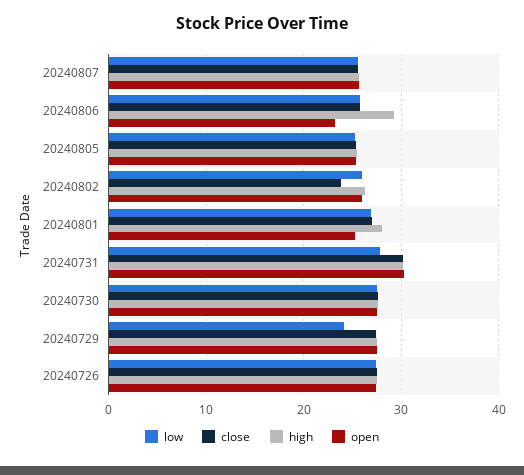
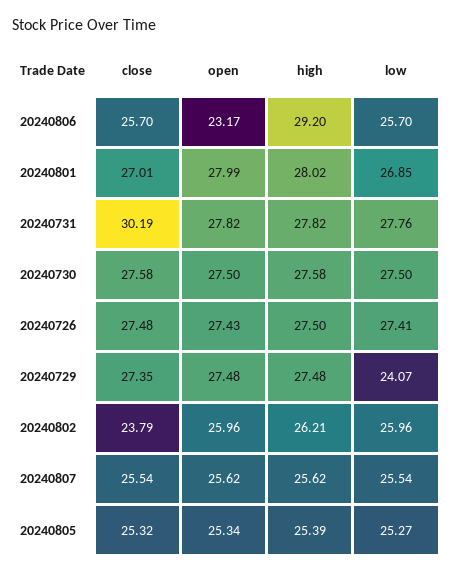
open, 20240801: 25 -> 27.99
high, 20240731: 30 -> 27.82
open, 20240731: 30 -> 27.82

